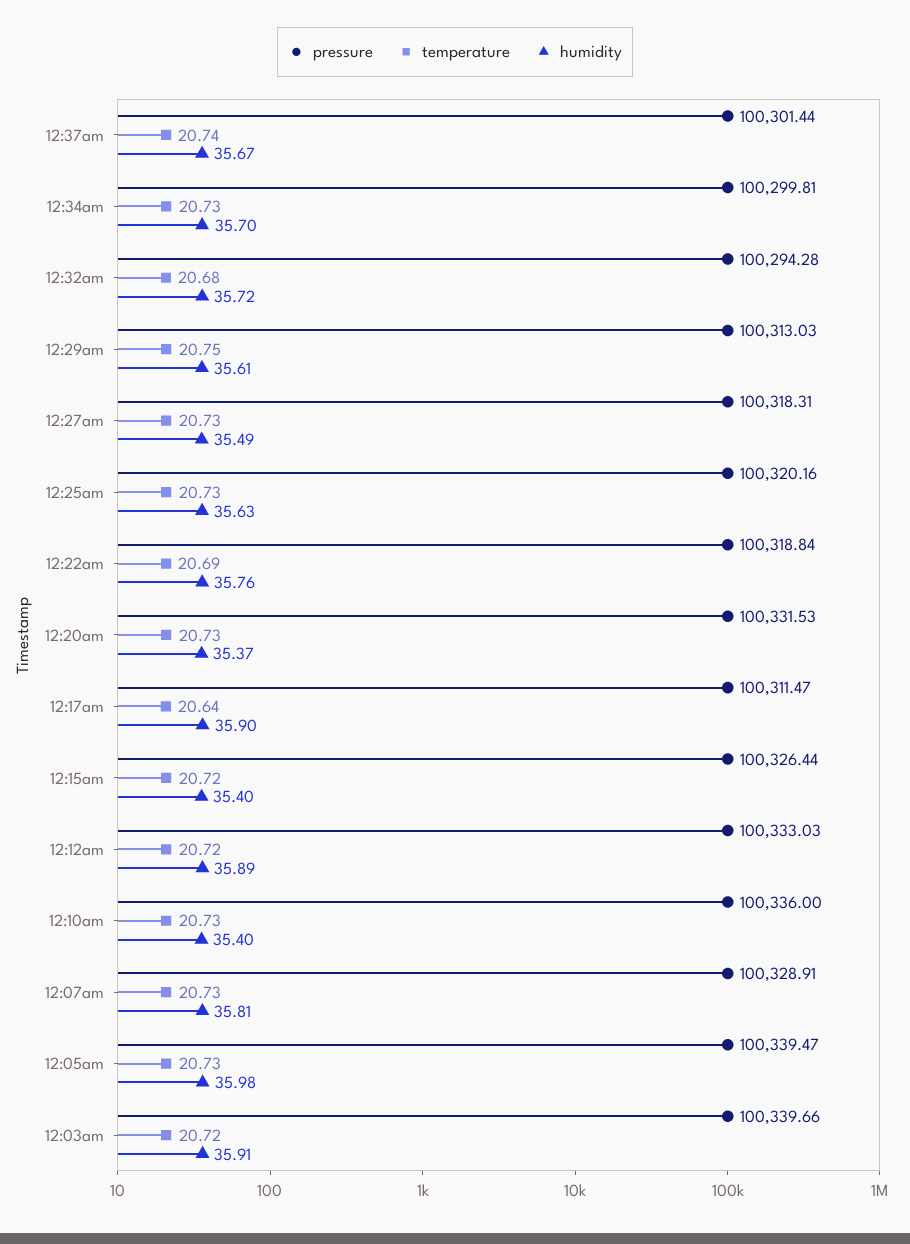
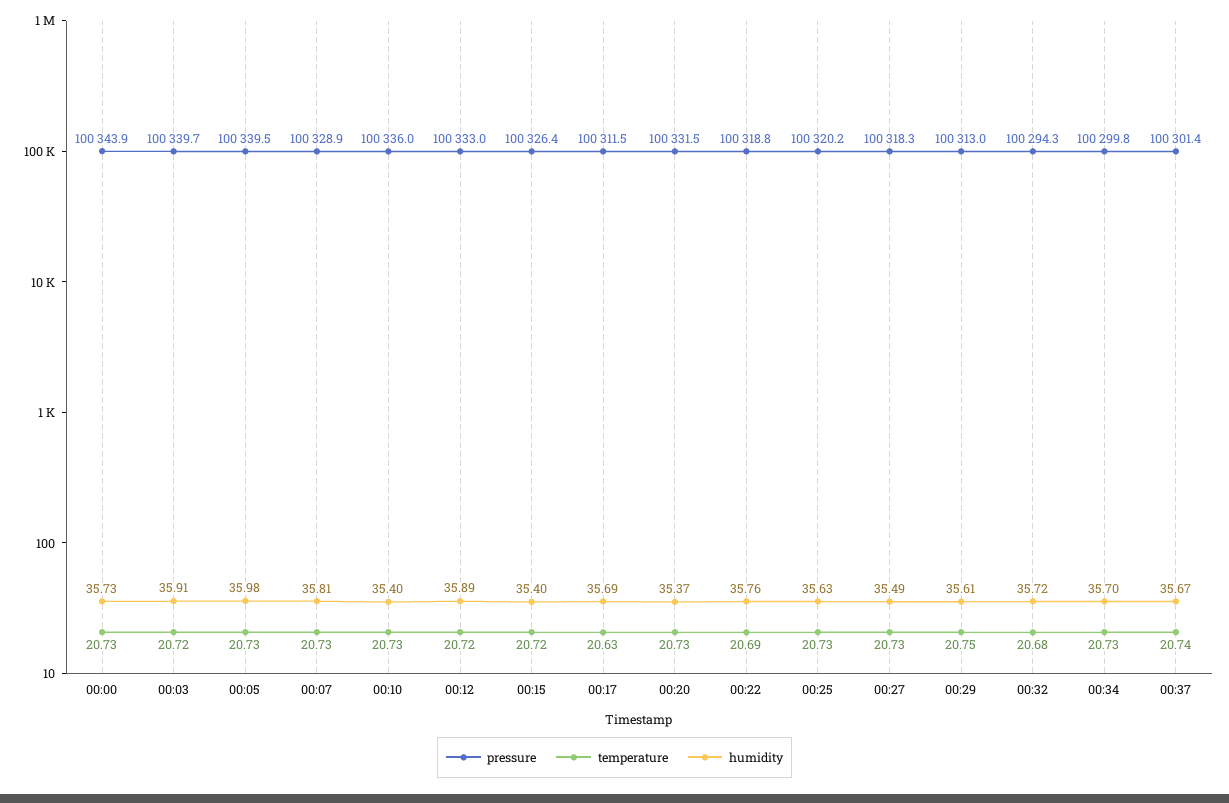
temperature, 12:17am: 20.64 -> 20.63
humidity, 12:17am: 35.9 -> 35.69
pressure, 00:00: none -> 100343.9
temperature, 00:00: none -> 20.73
humidity, 00:00: none -> 35.73

